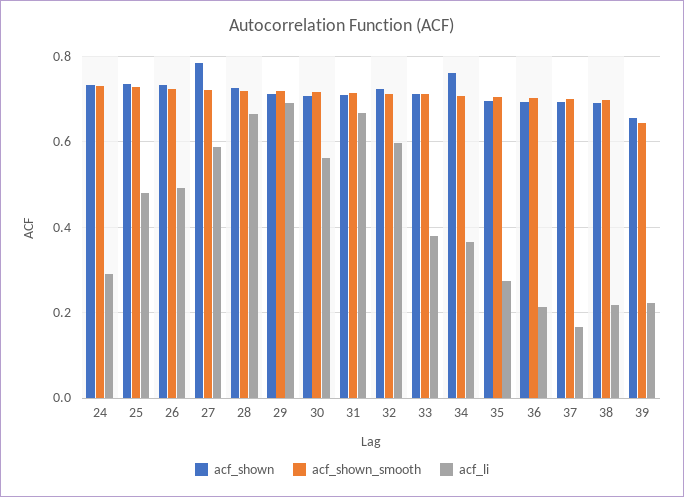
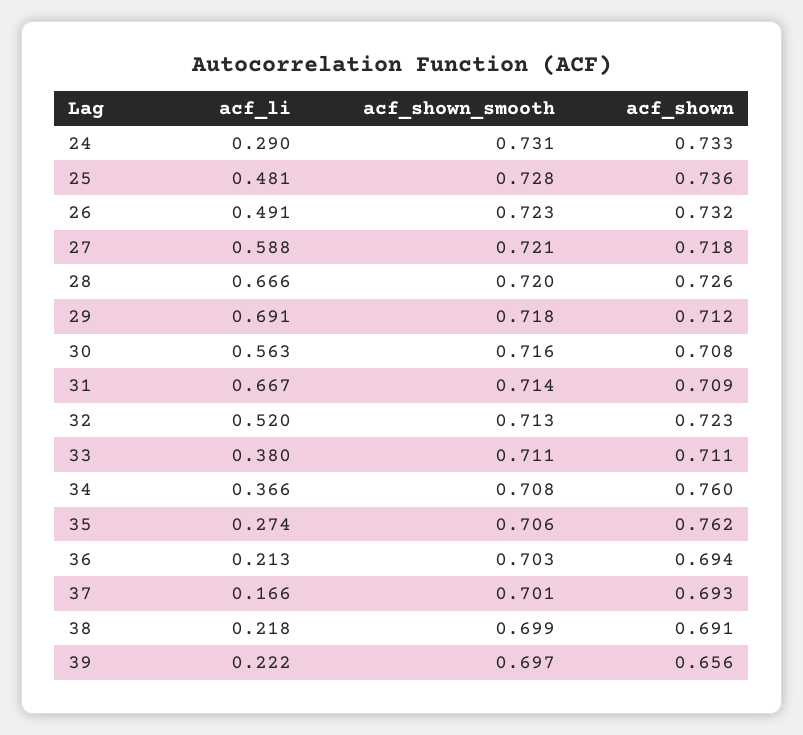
acf_shown, 27: 0.78 -> 0.718
acf_li, 32: 0.6 -> 0.52
acf_shown, 35: 0.7 -> 0.762
acf_shown_smooth, 39: 0.64 -> 0.697

